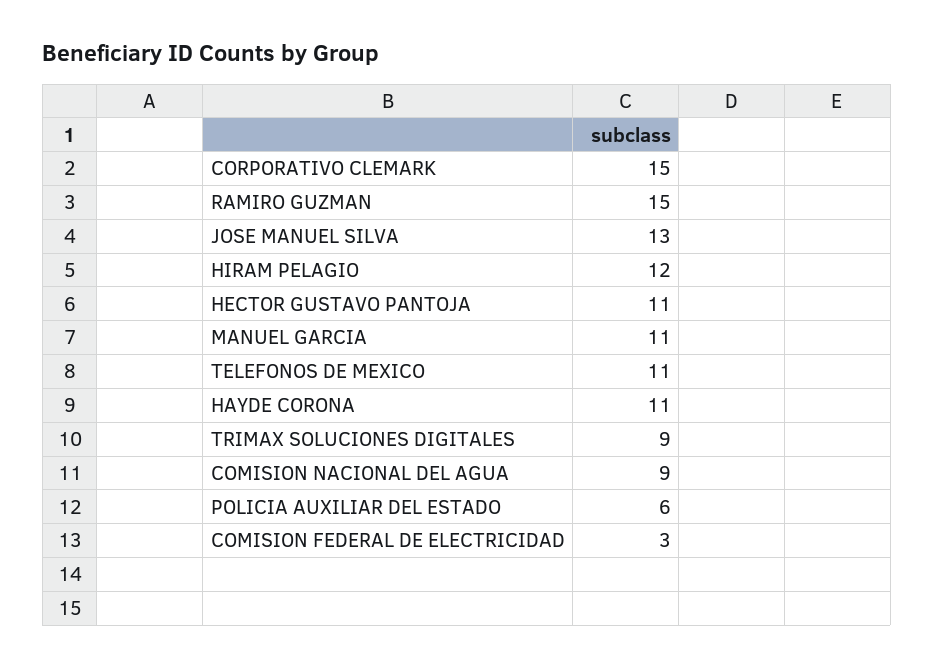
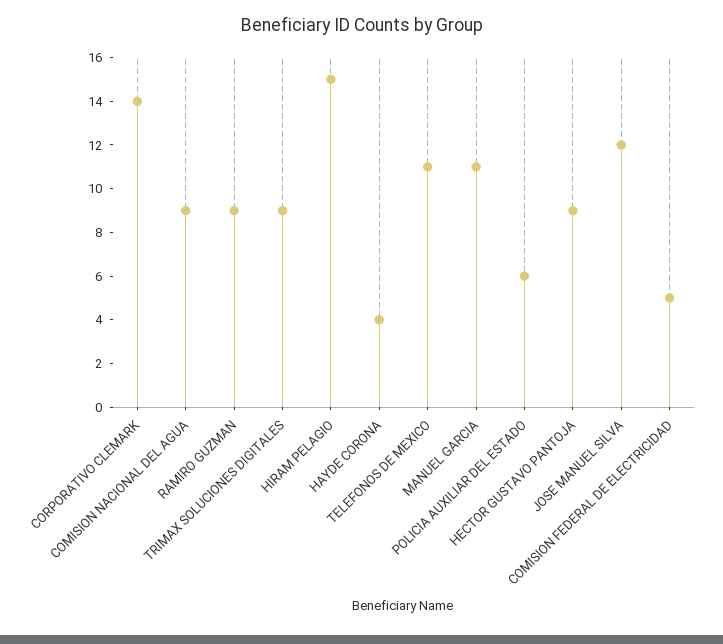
CORPORATIVO CLEMARK: 15 -> 14
RAMIRO GUZMAN: 15 -> 9
JOSE MANUEL SILVA: 13 -> 12
HIRAM PELAGIO: 12 -> 15
HECTOR GUSTAVO PANTOJA: 11 -> 9
HAYDE CORONA: 11 -> 4
COMISION FEDERAL DE ELECTRICIDAD: 3 -> 5

